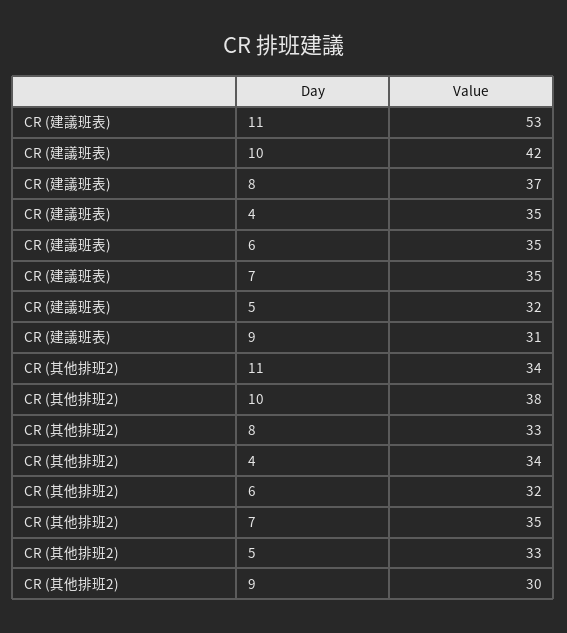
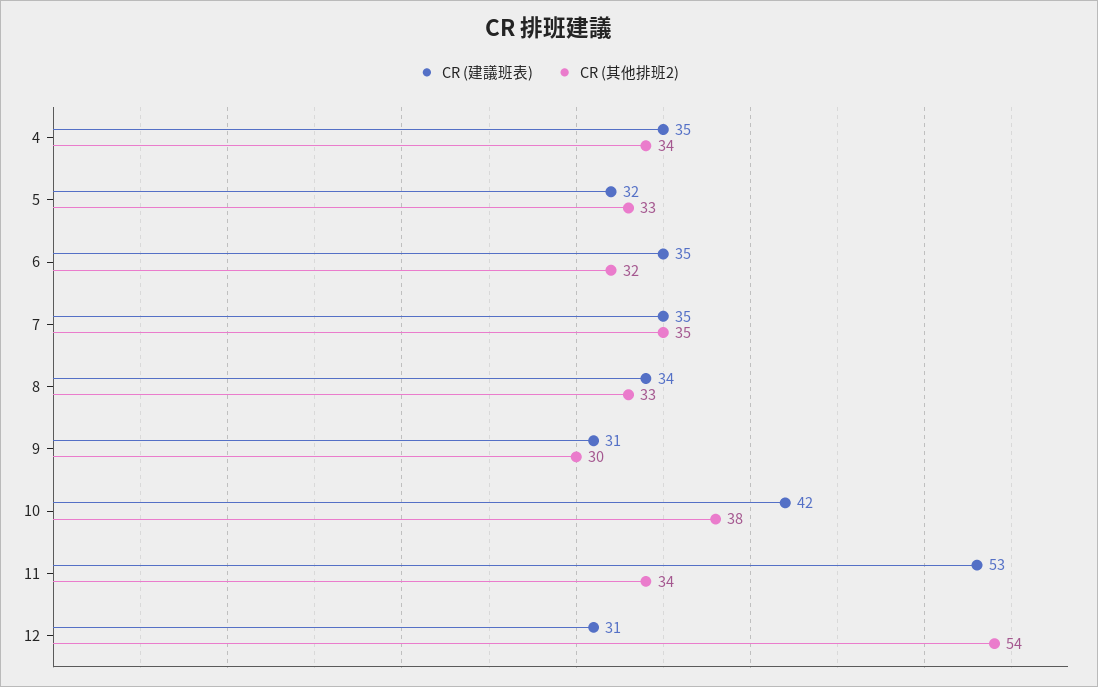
CR (建議班表), 8: 37 -> 34
CR (建議班表), 12: none -> 31
CR (其他排班2), 12: none -> 54

